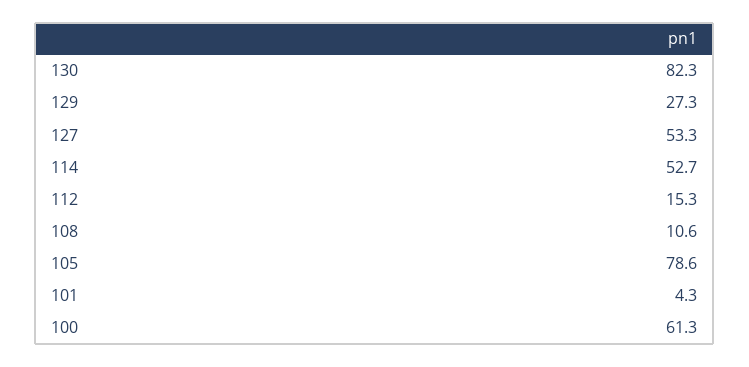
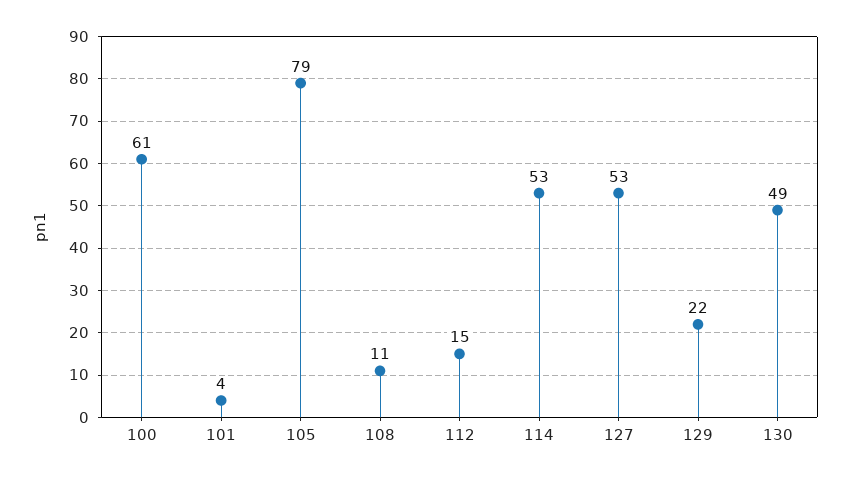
130: 82.3 -> 49
129: 27.3 -> 22

